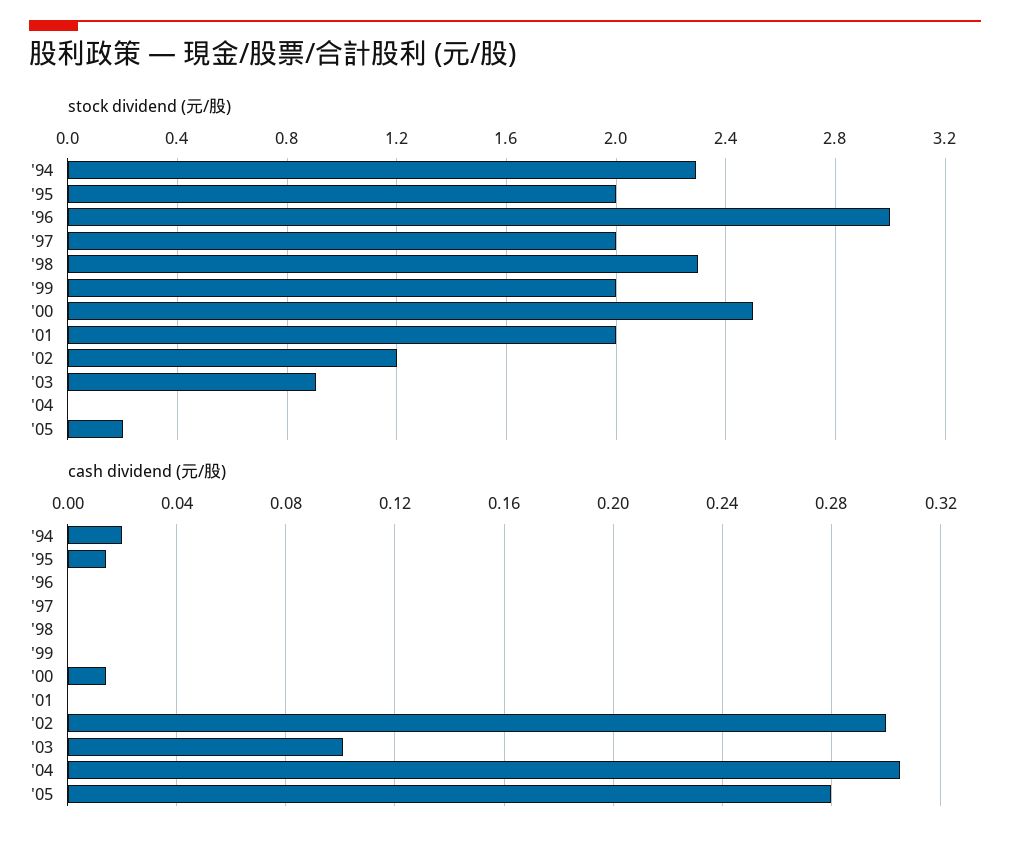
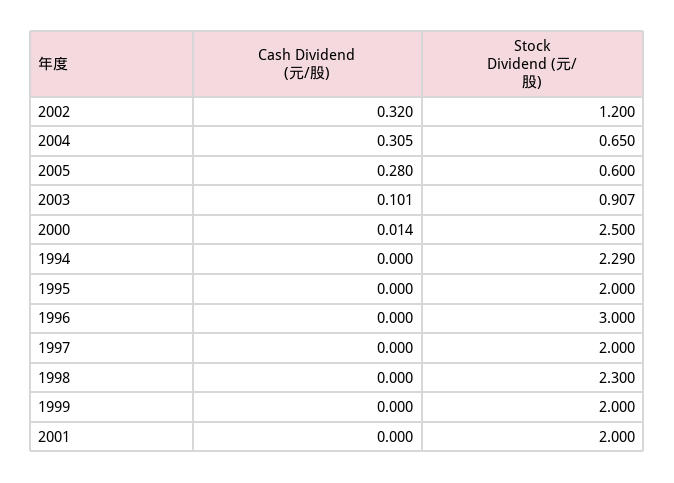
stock dividend (元/股), '04: 0 -> 0.65
stock dividend (元/股), '05: 0.2 -> 0.6
cash dividend (元/股), '94: 0.02 -> 0
cash dividend (元/股), '95: 0.015 -> 0
cash dividend (元/股), '02: 0.3 -> 0.32

